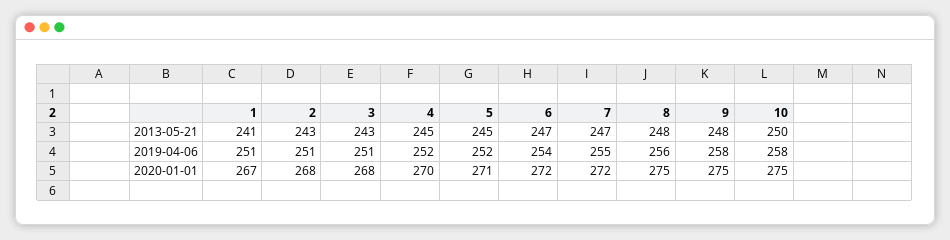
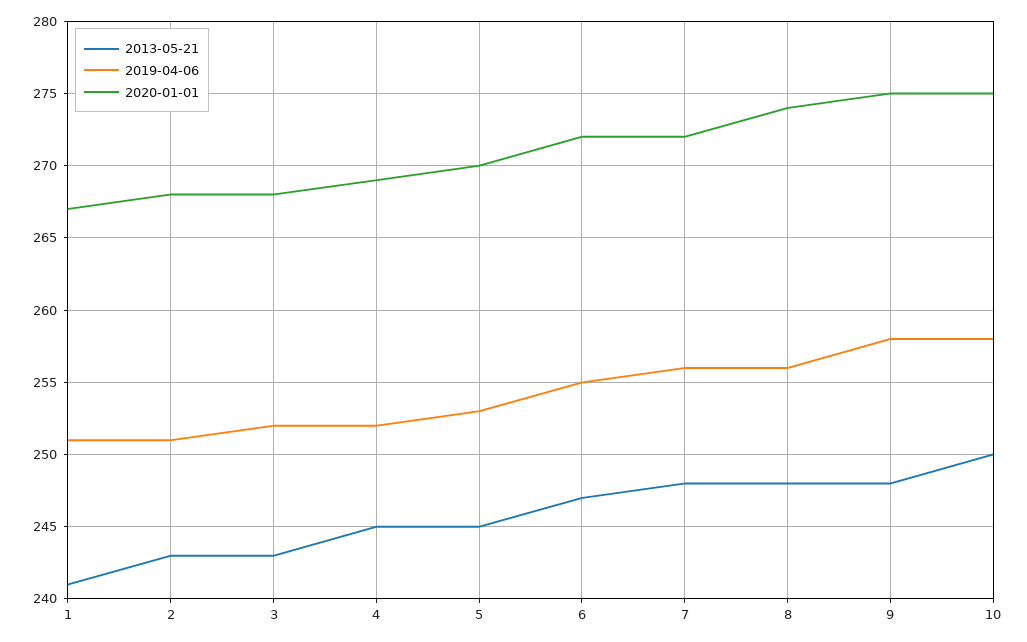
2013-05-21, 7: 247 -> 248
2019-04-06, 3: 251 -> 252
2019-04-06, 5: 252 -> 253
2019-04-06, 6: 254 -> 255
2019-04-06, 7: 255 -> 256
2020-01-01, 4: 270 -> 269
2020-01-01, 5: 271 -> 270
2020-01-01, 8: 275 -> 274

